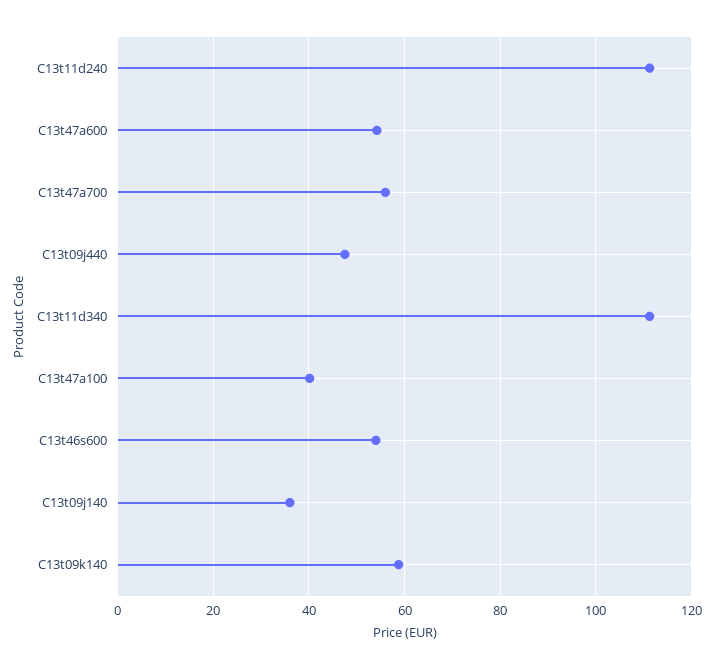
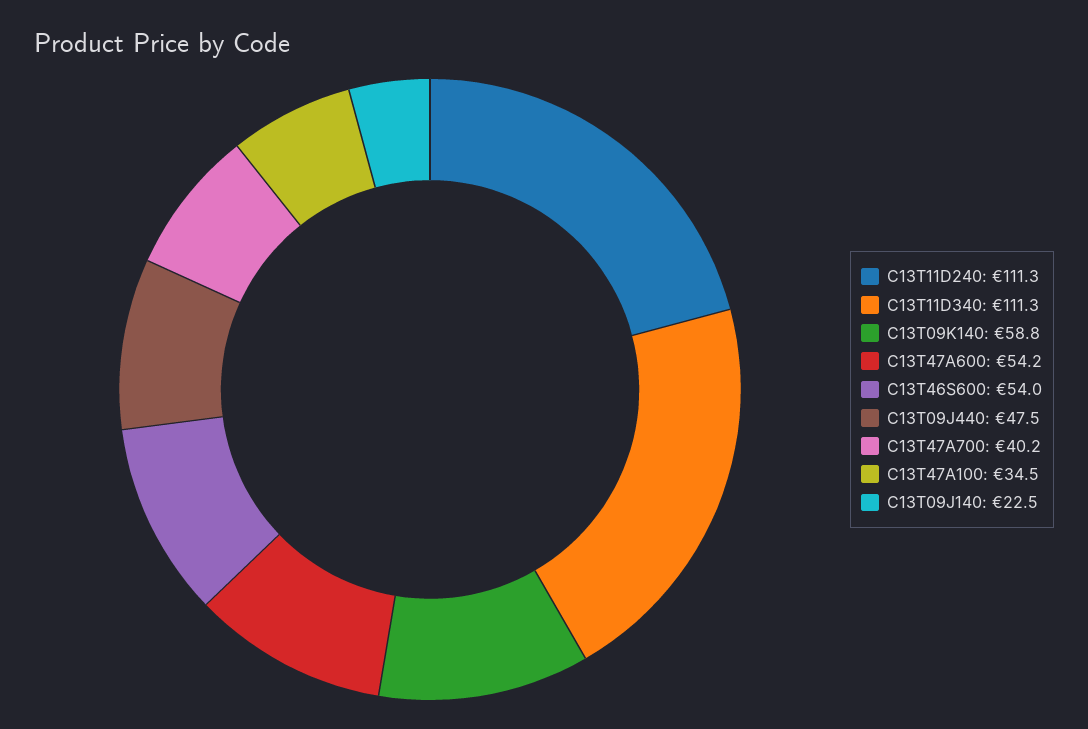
C13t47a700: 56 -> 40.2
C13t47a100: 40 -> 34.5
C13t09j140: 36 -> 22.5

